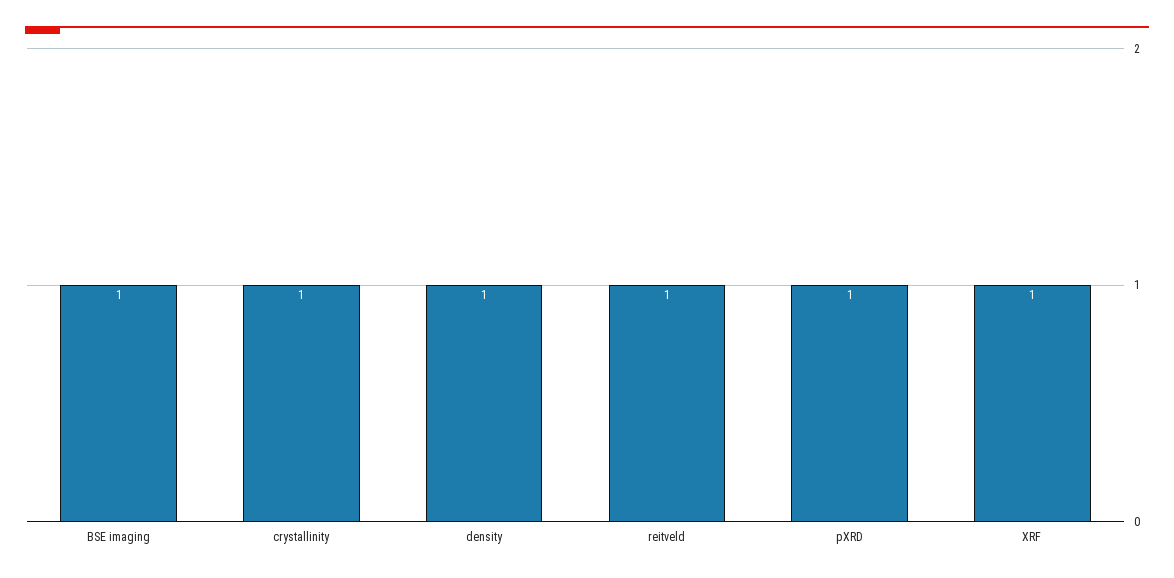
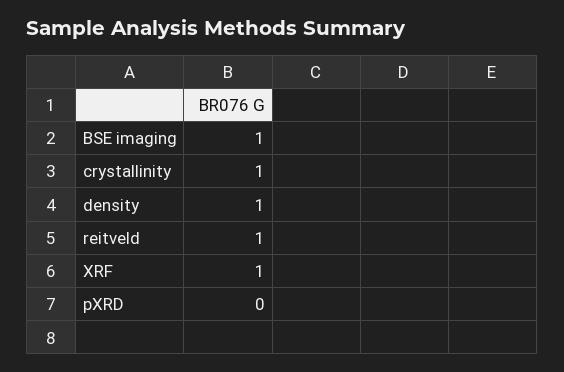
pXRD: 1 -> 0

